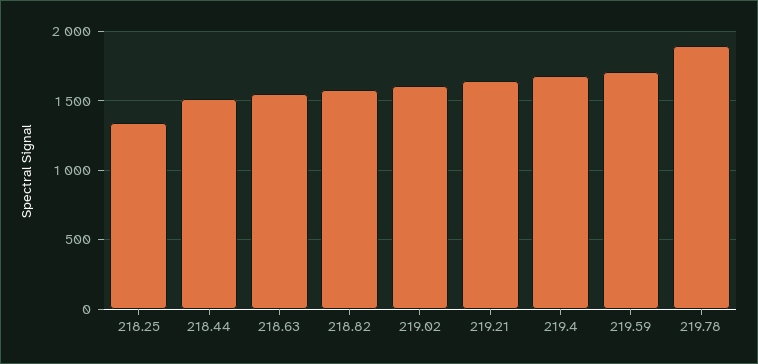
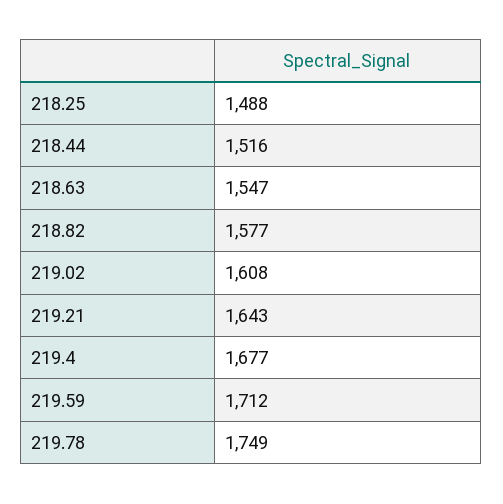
218.25: 1350 -> 1488
219.78: 1900 -> 1749

